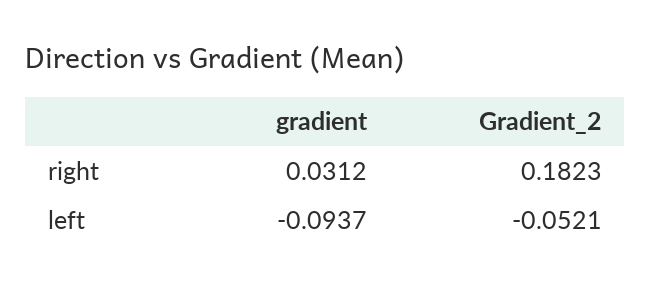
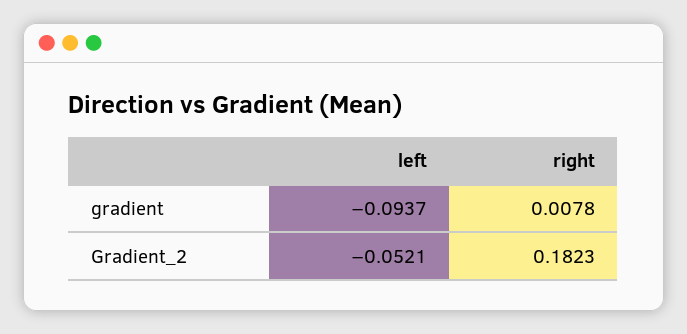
gradient, right: 0.0312 -> 0.0078

